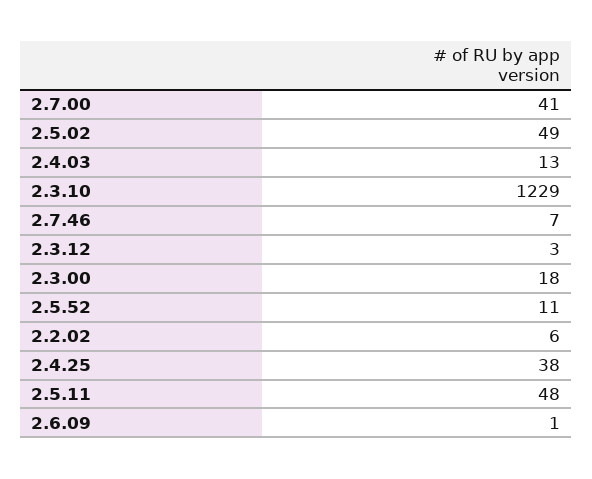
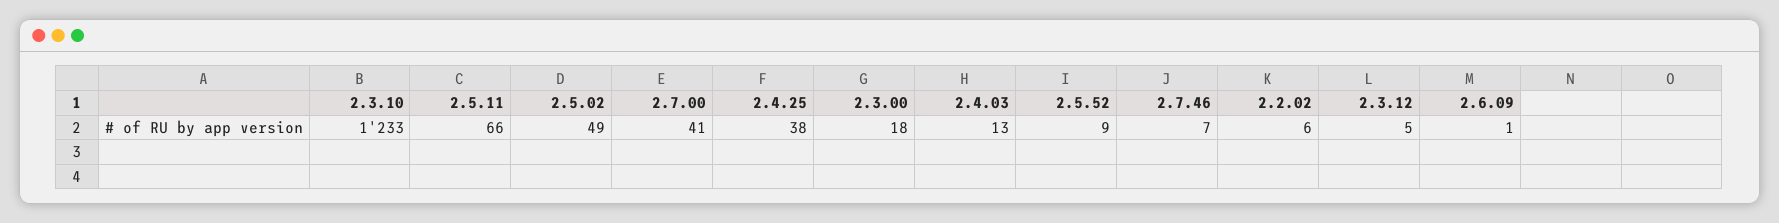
2.3.10: 1229 -> 1233
2.3.12: 3 -> 5
2.5.52: 11 -> 9
2.5.11: 48 -> 66

